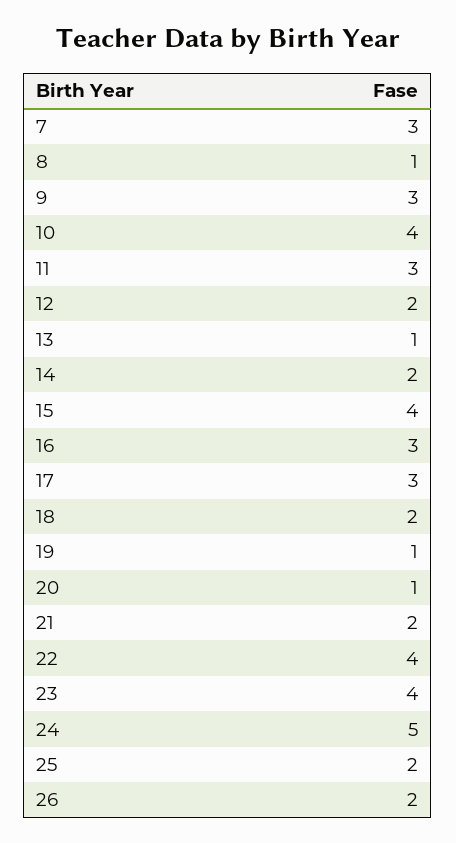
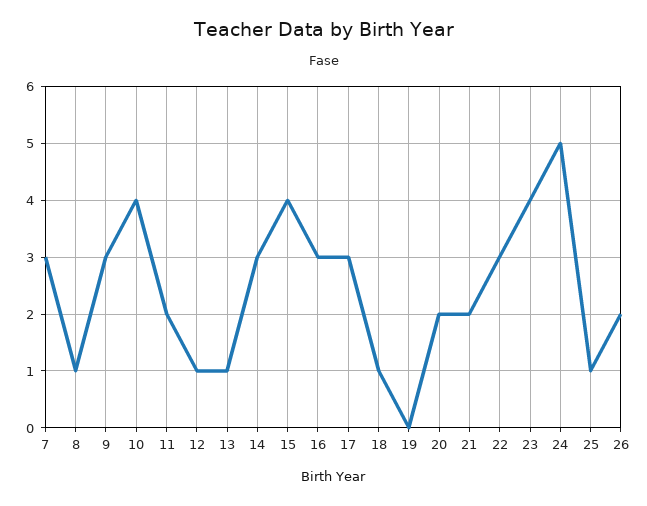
11: 3 -> 2
12: 2 -> 1
14: 2 -> 3
18: 2 -> 1
19: 1 -> 0
20: 1 -> 2
22: 4 -> 3
25: 2 -> 1

